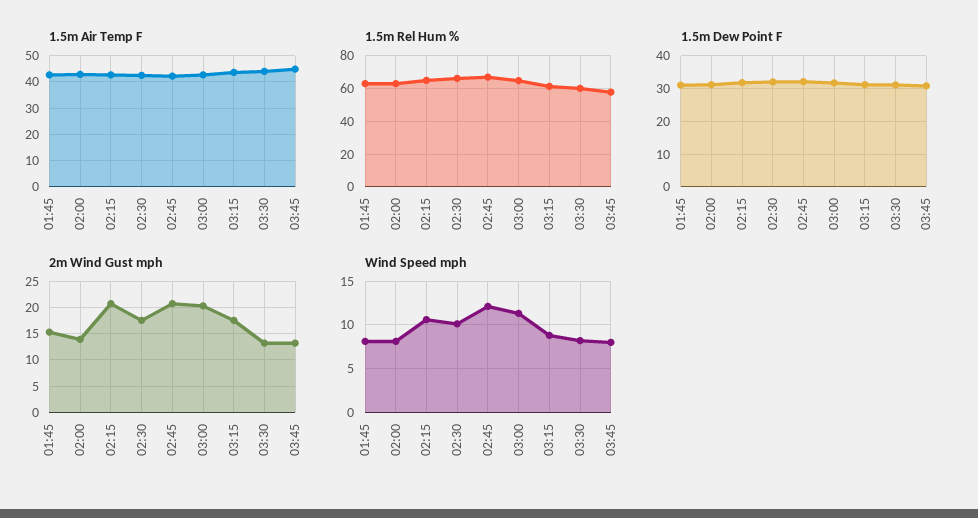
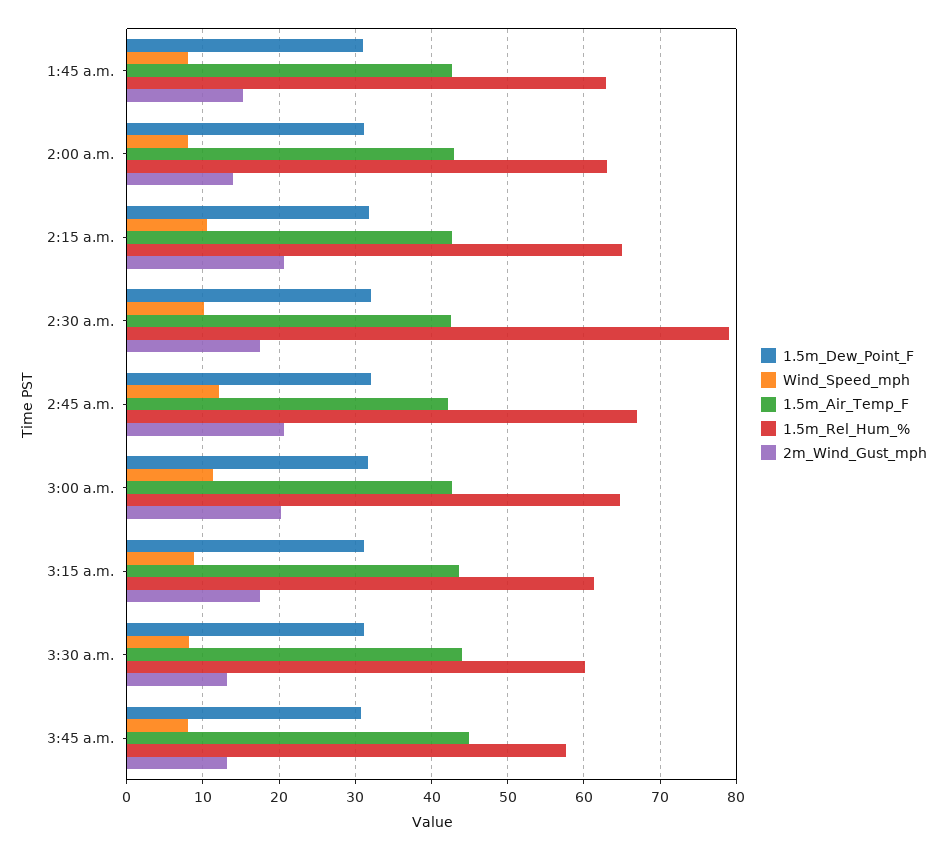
1.5m Rel Hum %, 02:30: 65 -> 79

